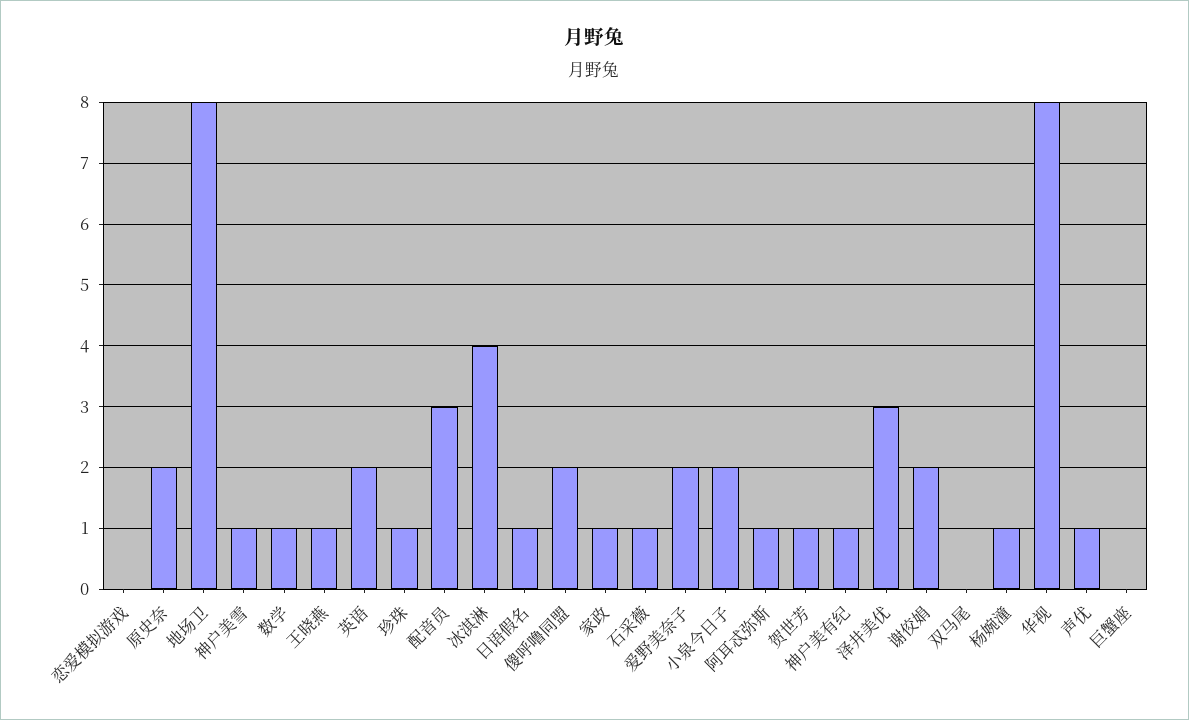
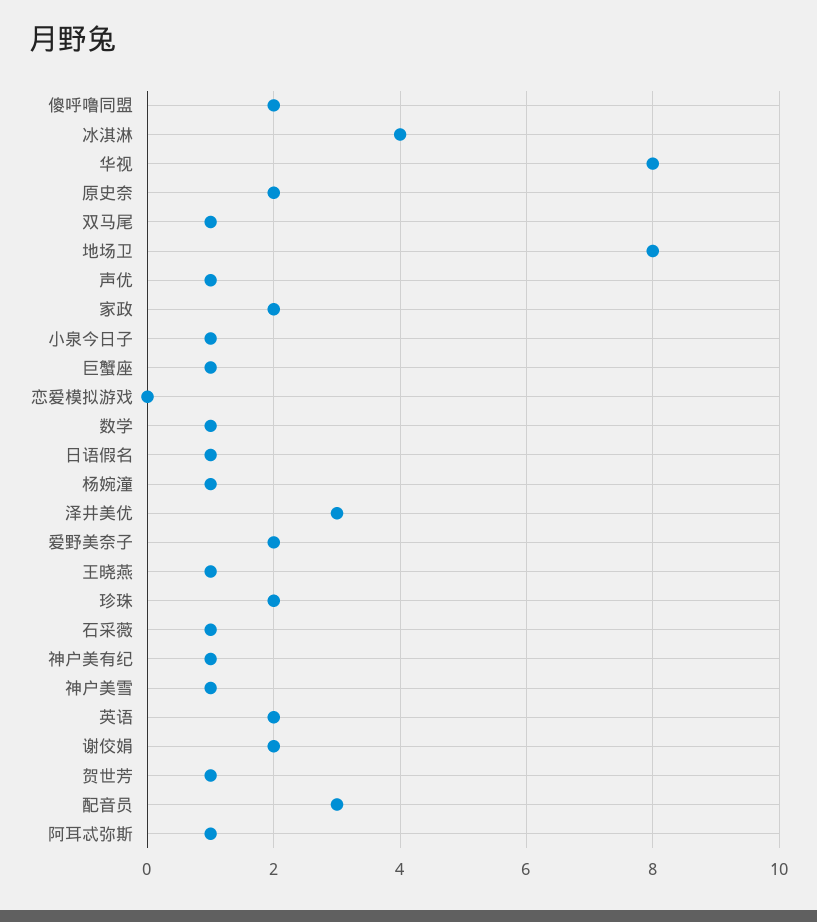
珍珠: 1 -> 2
家政: 1 -> 2
小泉今日子: 2 -> 1
双马尾: 0 -> 1
巨蟹座: 0 -> 1

